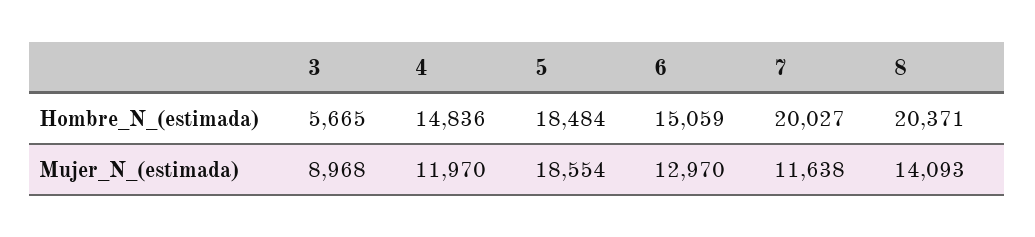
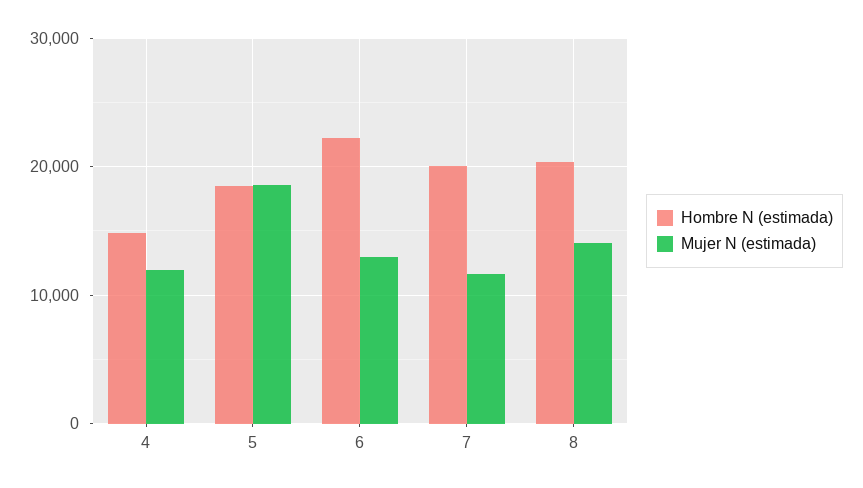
Hombre_N_(estimada), 3: 5665 -> none
Hombre_N_(estimada), 6: 15059 -> 22000
Mujer_N_(estimada), 3: 8968 -> none

